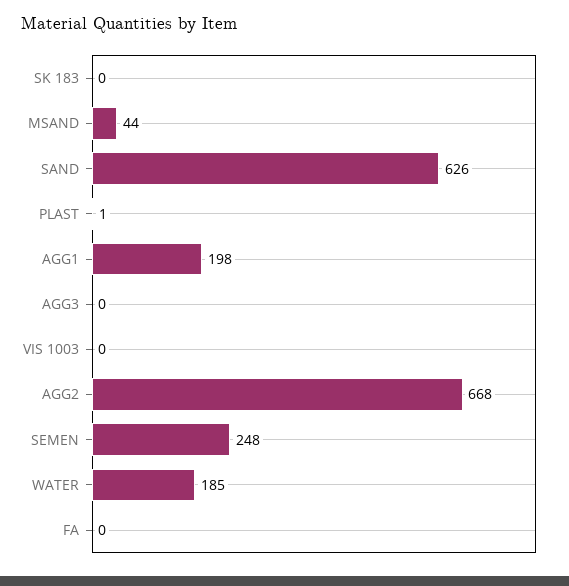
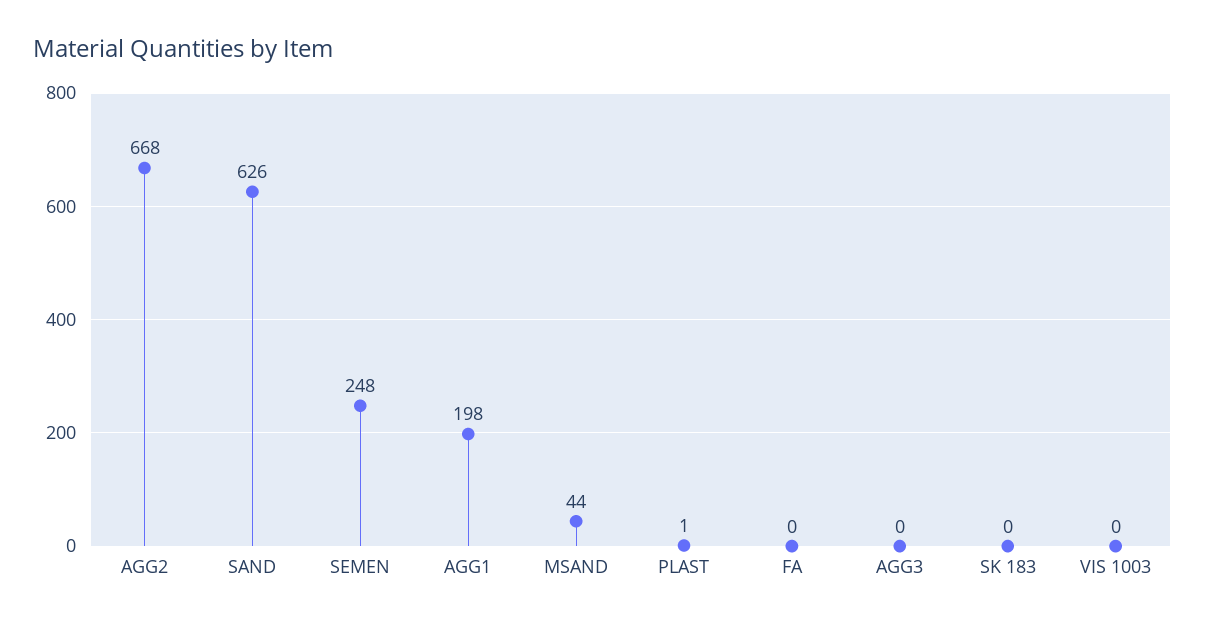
WATER: 185 -> none

